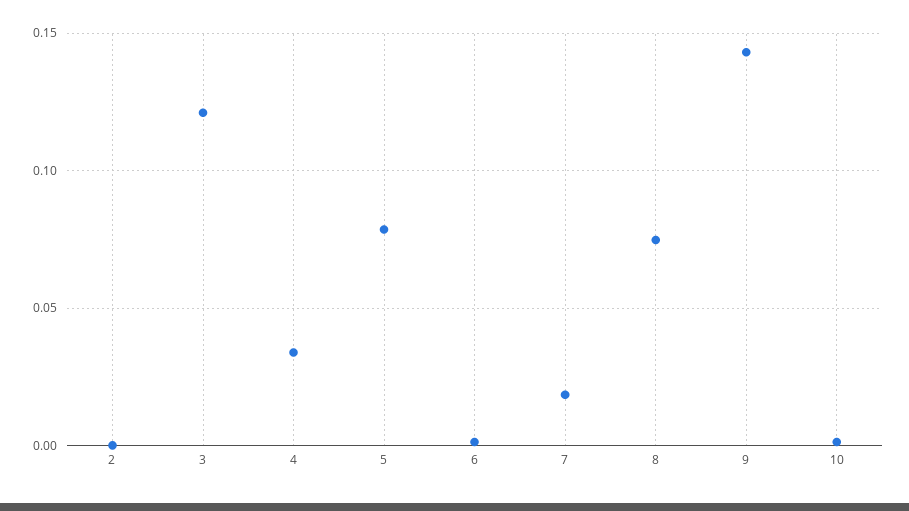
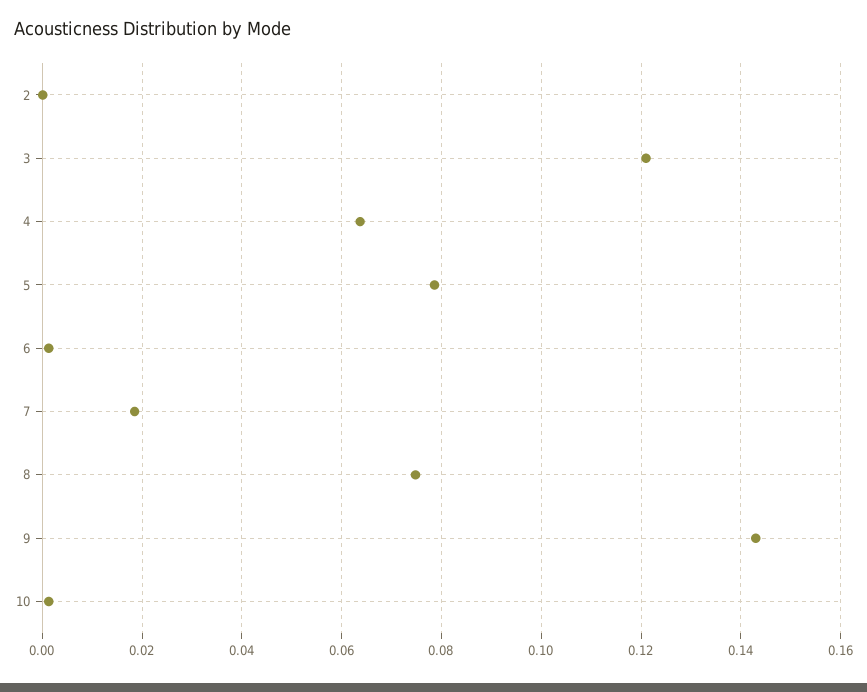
4: 0.035 -> 0.064

